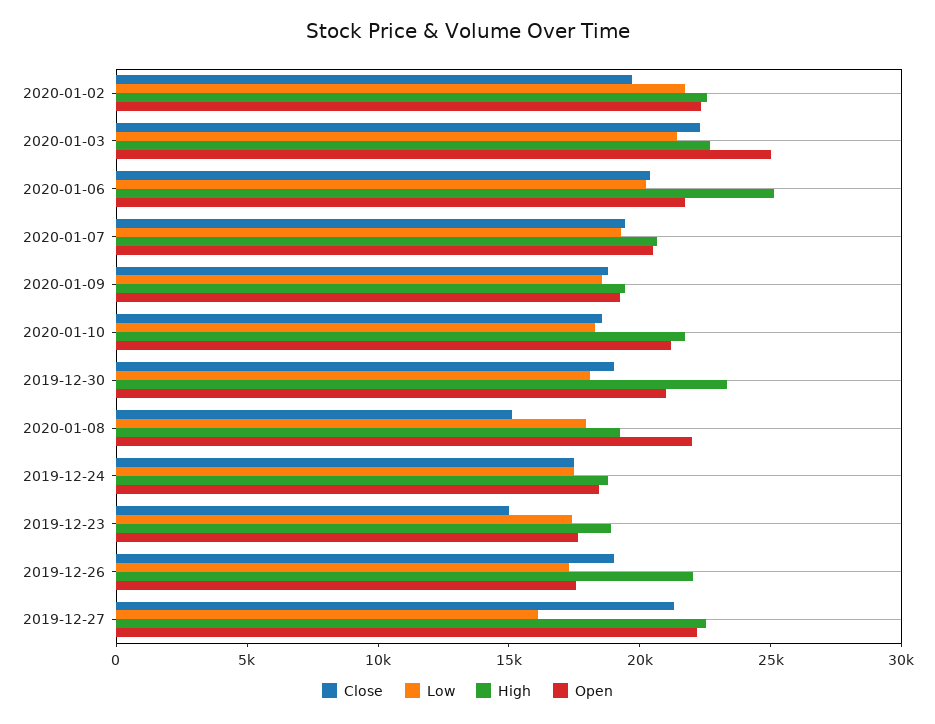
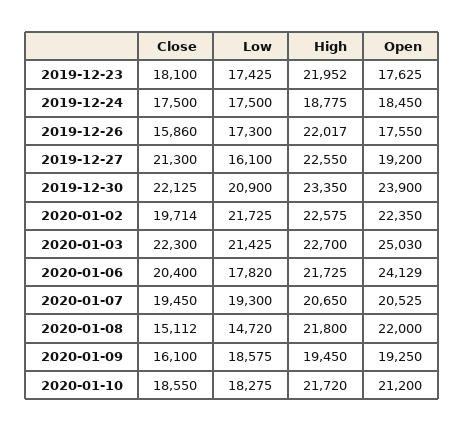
Low, 2020-01-06: 20000 -> 17820
High, 2020-01-06: 25000 -> 21725
Open, 2020-01-06: 22000 -> 24129
Close, 2020-01-09: 19000 -> 16100
Close, 2019-12-30: 19000 -> 22125
Low, 2019-12-30: 18000 -> 20900
Open, 2019-12-30: 21000 -> 23900
Low, 2020-01-08: 18000 -> 14720
High, 2020-01-08: 19000 -> 21800
Close, 2019-12-23: 15000 -> 18100
High, 2019-12-23: 19000 -> 21952
Close, 2019-12-26: 19000 -> 15860
Open, 2019-12-27: 22000 -> 19200

